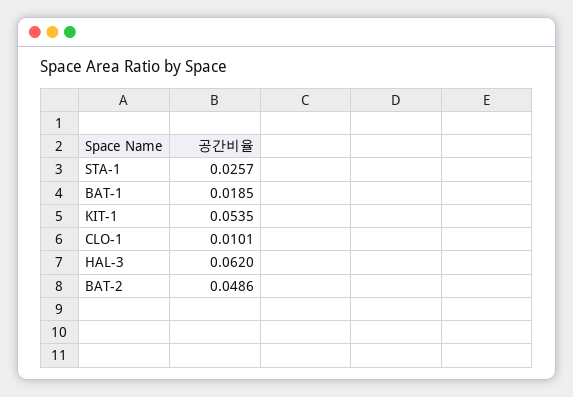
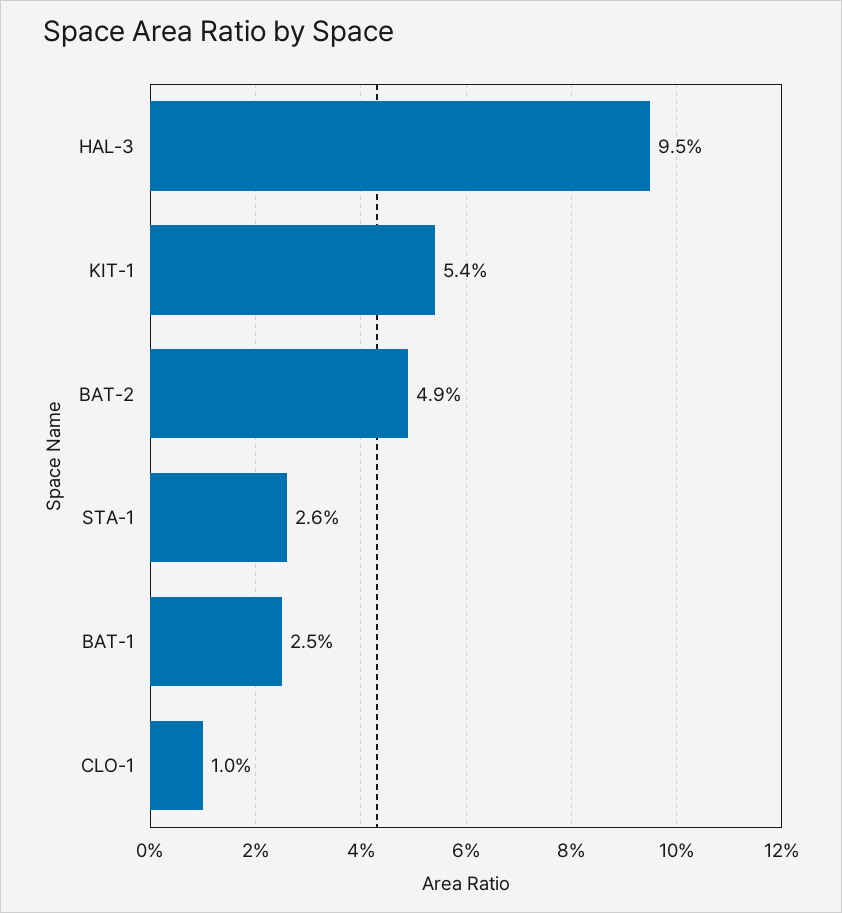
BAT-1: 0.0185 -> 0.025
HAL-3: 0.062 -> 0.095

